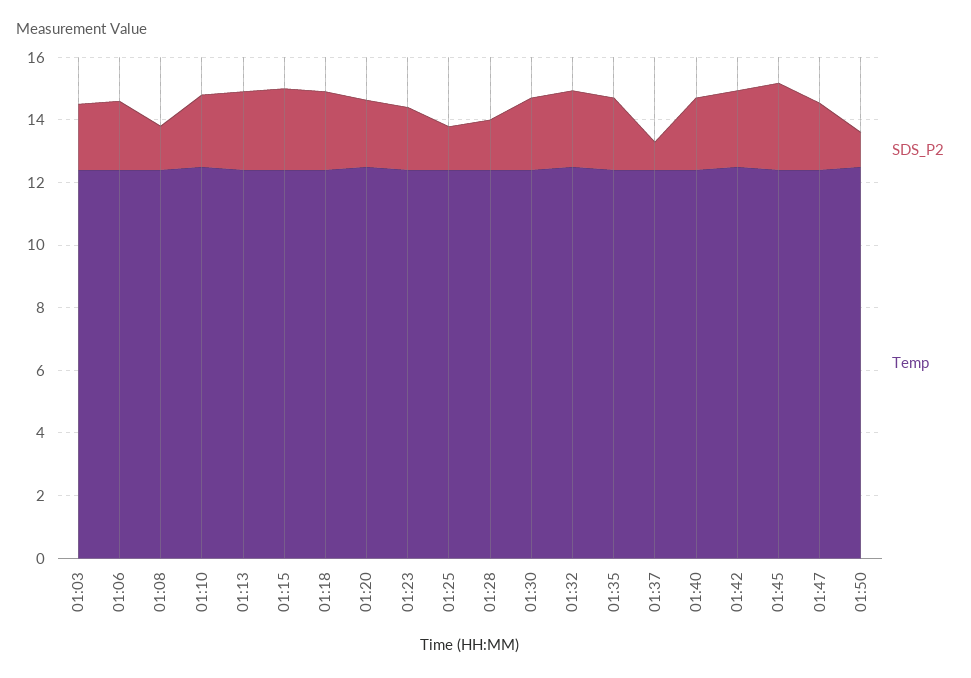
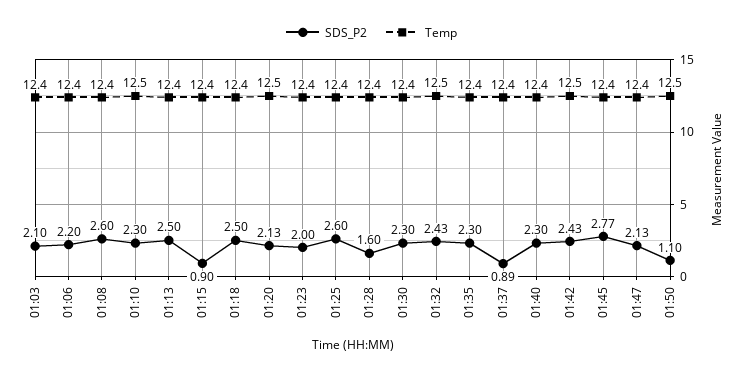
SDS_P2, 01:08: 1.5 -> 2.6
SDS_P2, 01:15: 2.5 -> 0.9
SDS_P2, 01:25: 1.5 -> 2.6

